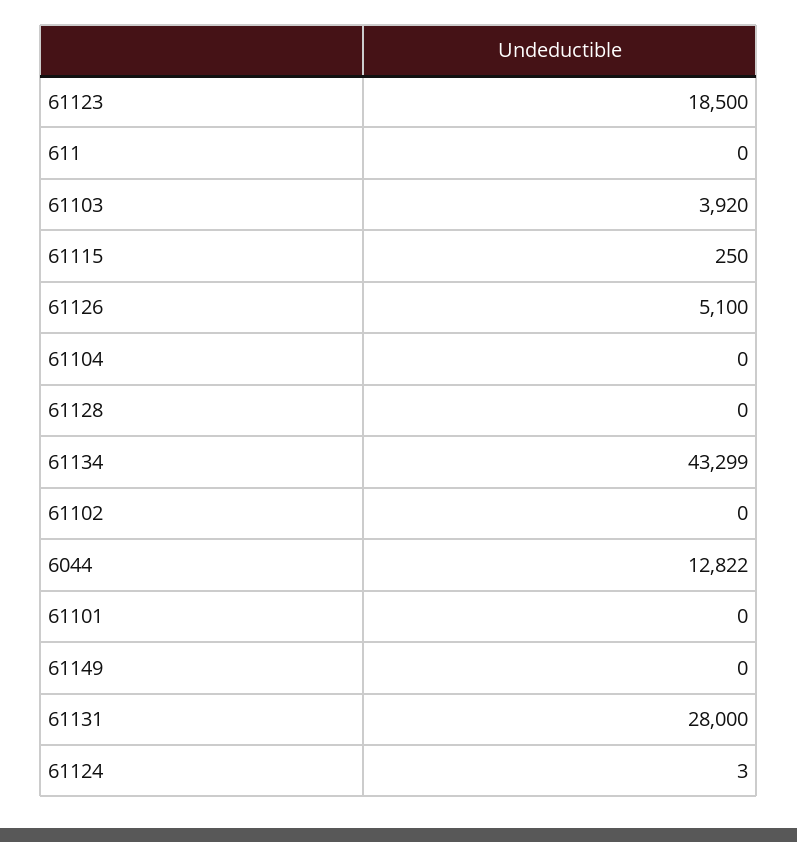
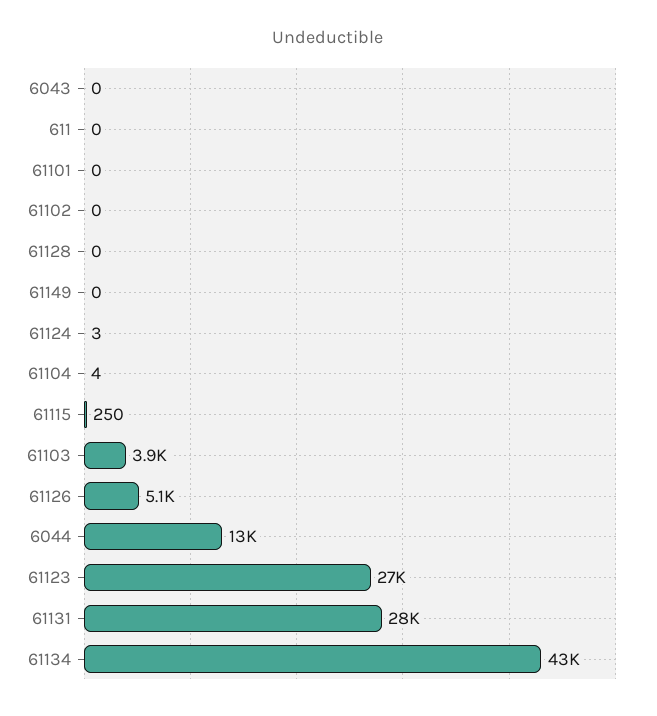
61123: 18500 -> 27000
61104: 0 -> 4
6043: none -> 0

